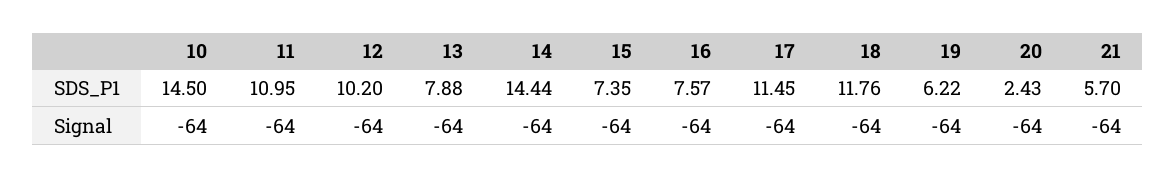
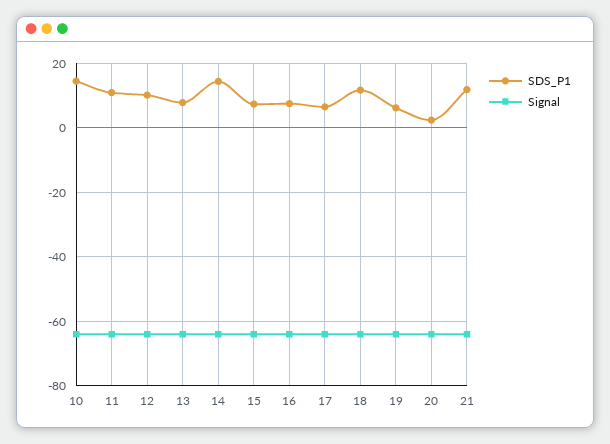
SDS_P1, 17: 11.45 -> 6
SDS_P1, 21: 5.7 -> 12

